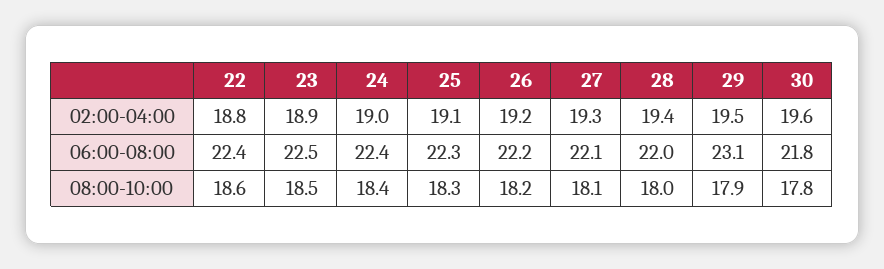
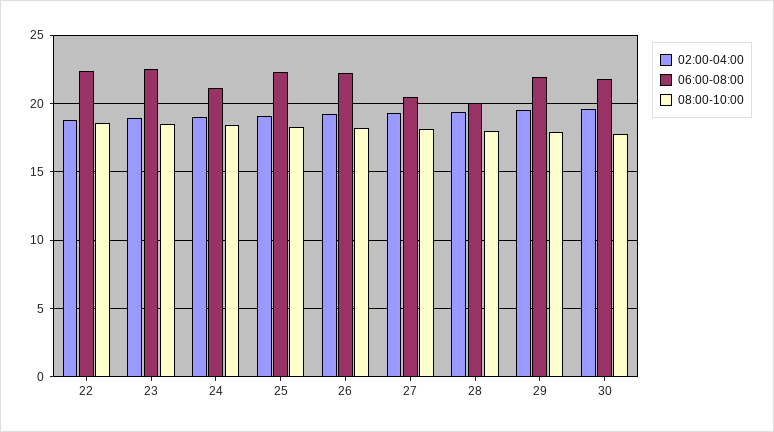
06:00-08:00, 24: 22.4 -> 21
06:00-08:00, 27: 22.1 -> 20.5
06:00-08:00, 28: 22 -> 20
06:00-08:00, 29: 23.1 -> 22

